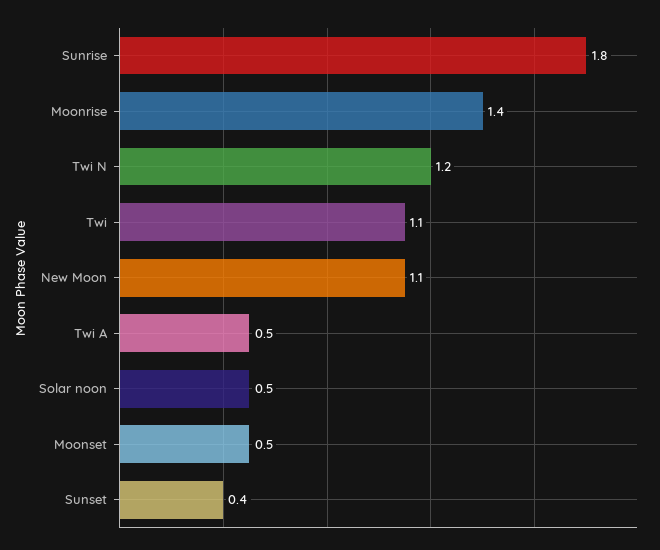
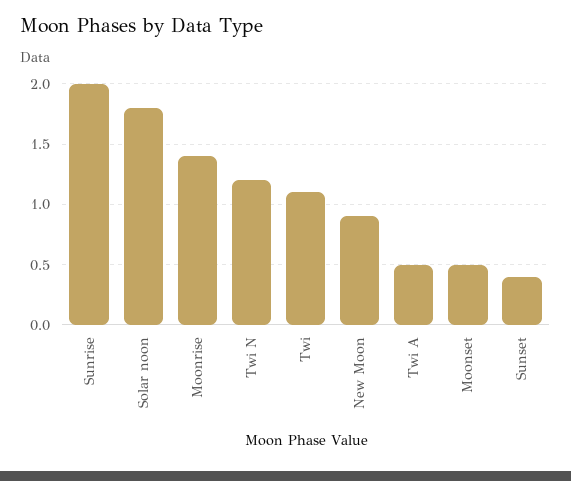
Sunrise: 1.8 -> 2
New Moon: 1.1 -> 0.9
Solar noon: 0.5 -> 1.8

